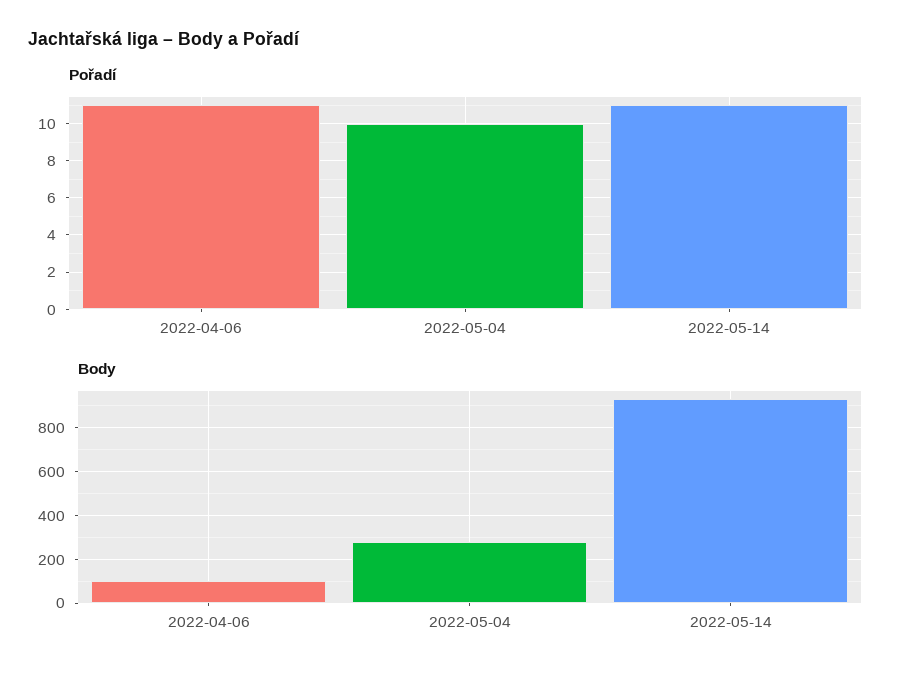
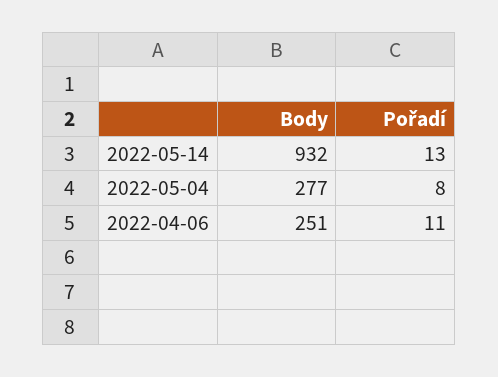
Pořadí, 2022-05-04: 10 -> 8
Pořadí, 2022-05-14: 11 -> 13
Body, 2022-04-06: 100 -> 251

